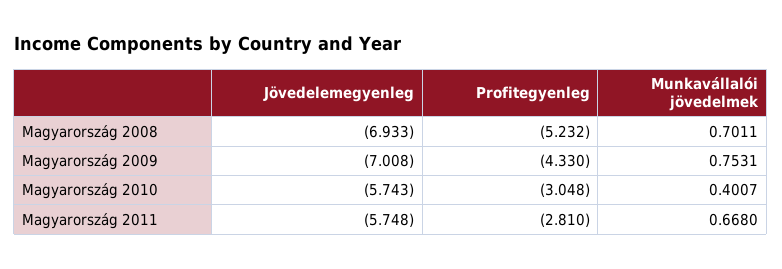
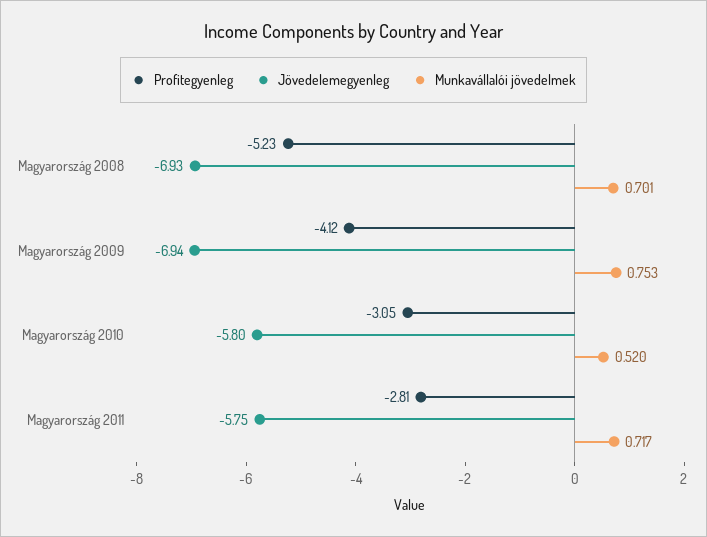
Jövedelemegyenleg, Magyarország 2009: -7.008 -> -6.94
Profitegyenleg, Magyarország 2009: -4.33 -> -4.12
Jövedelemegyenleg, Magyarország 2010: -5.743 -> -5.8
Munkavállalói jövedelmek, Magyarország 2010: 0.4007 -> 0.52
Munkavállalói jövedelmek, Magyarország 2011: 0.668 -> 0.717

